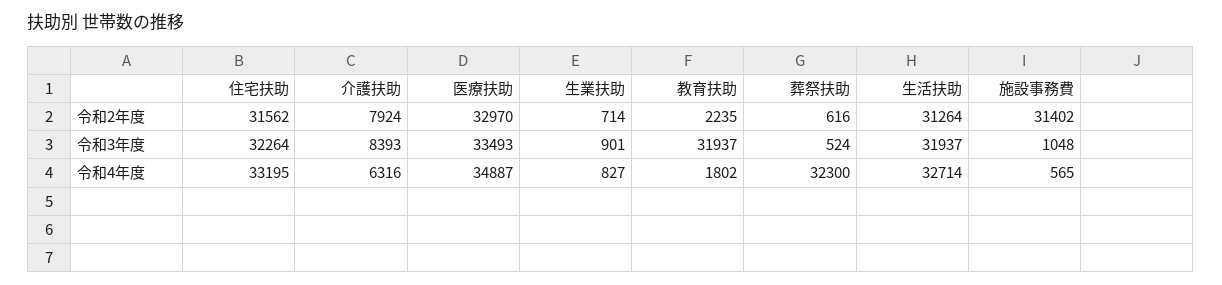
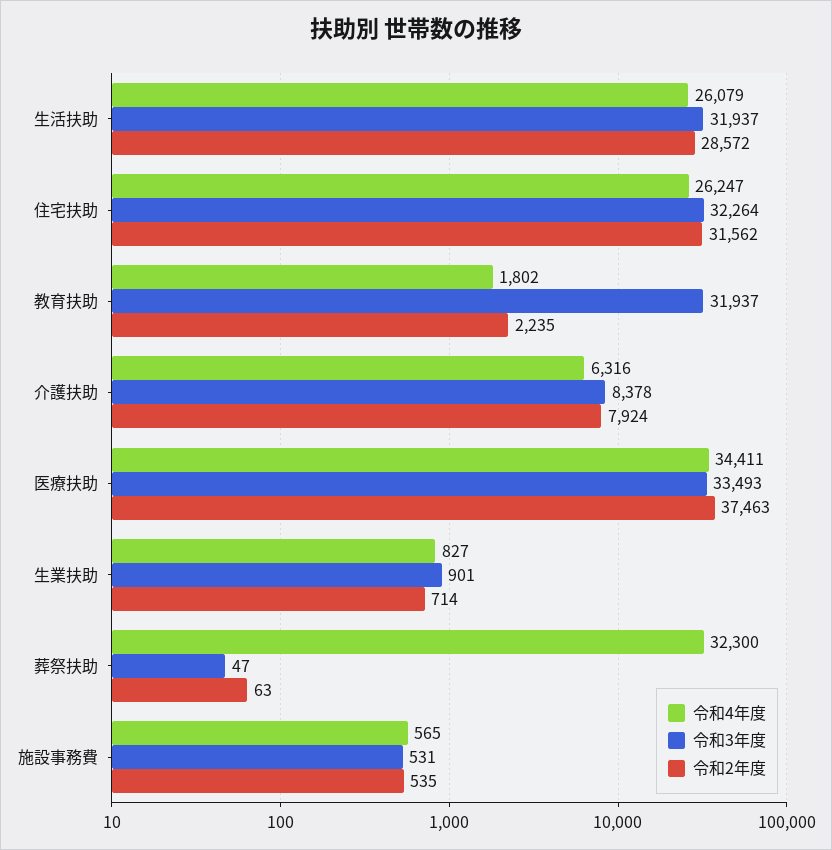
令和2年度, 医療扶助: 32970 -> 37463
令和2年度, 葬祭扶助: 616 -> 63
令和2年度, 生活扶助: 31264 -> 28572
令和2年度, 施設事務費: 31402 -> 535
令和3年度, 介護扶助: 8393 -> 8378
令和3年度, 葬祭扶助: 524 -> 47
令和3年度, 施設事務費: 1048 -> 531
令和4年度, 住宅扶助: 33195 -> 26247
令和4年度, 医療扶助: 34887 -> 34411
令和4年度, 生活扶助: 32714 -> 26079

